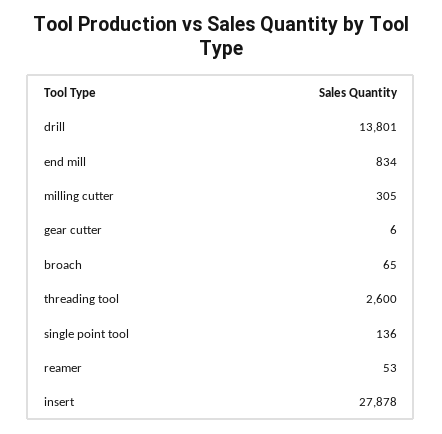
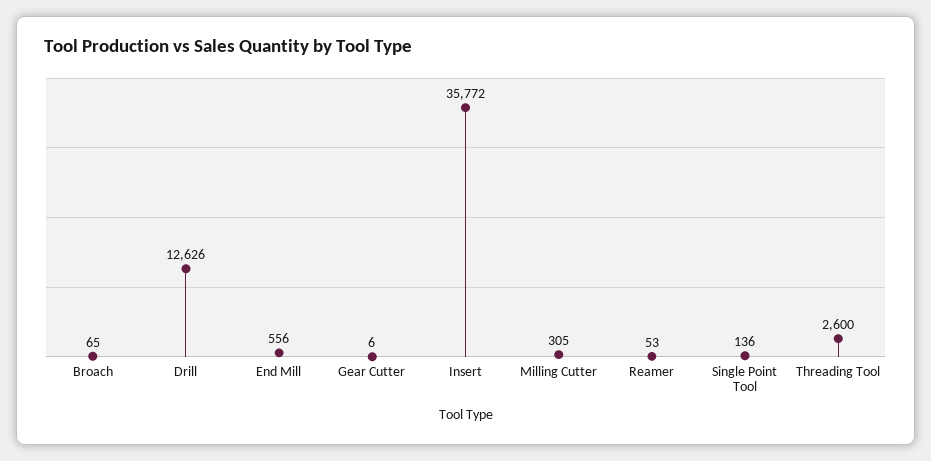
drill: 13801 -> 12626
end mill: 834 -> 556
insert: 27878 -> 35772

